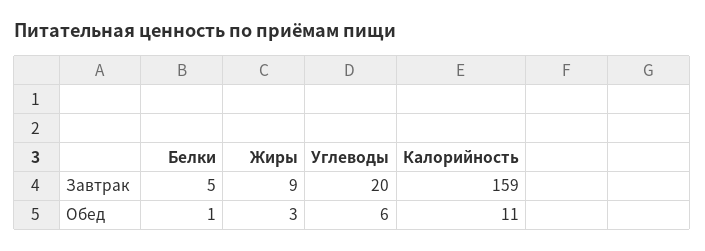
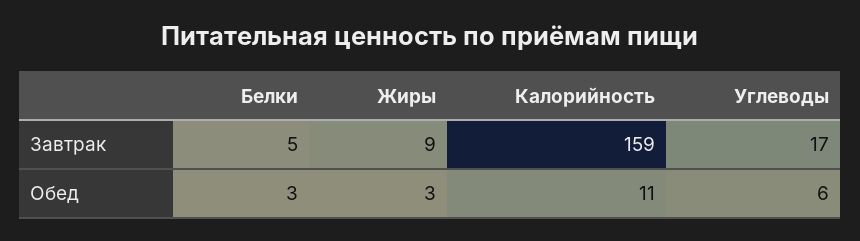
Углеводы, Завтрак: 20 -> 17
Белки, Обед: 1 -> 3

